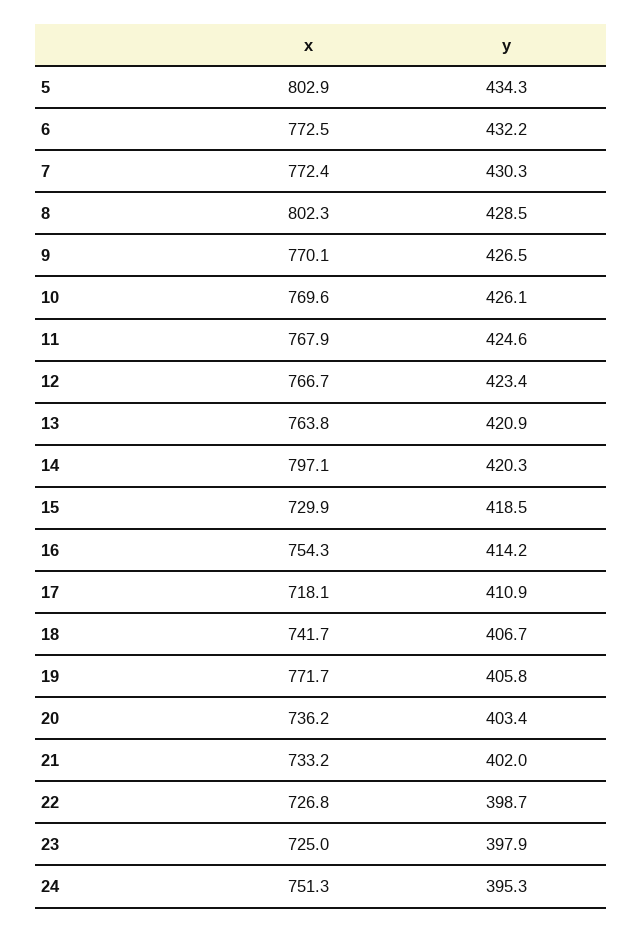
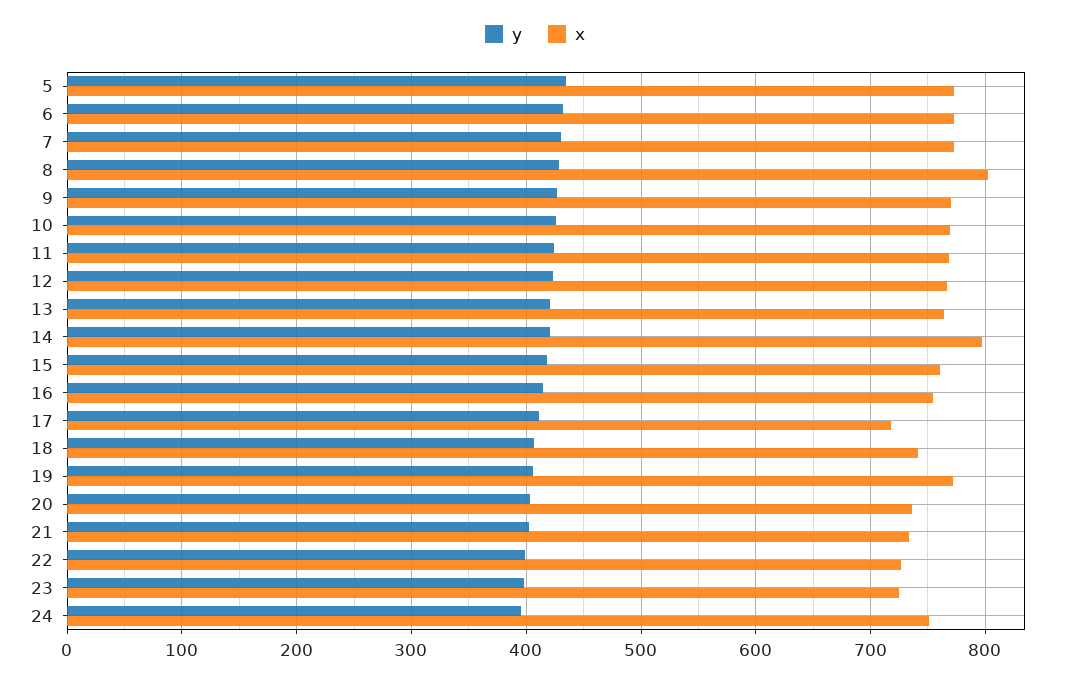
x, 5: 802.9 -> 770
x, 15: 729.9 -> 760

